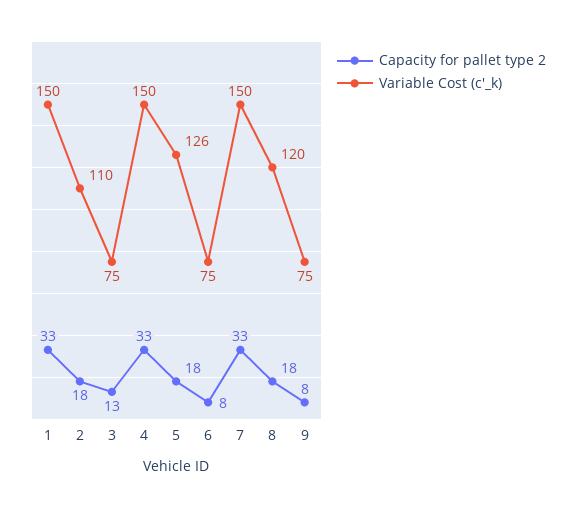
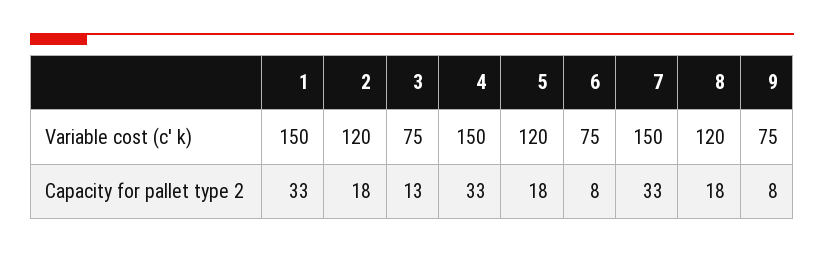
Variable Cost (c'_k), 2: 110 -> 120
Variable Cost (c'_k), 5: 126 -> 120

